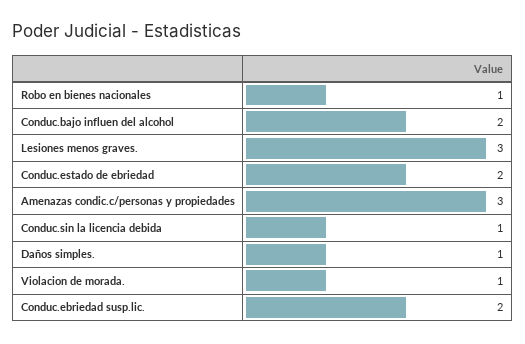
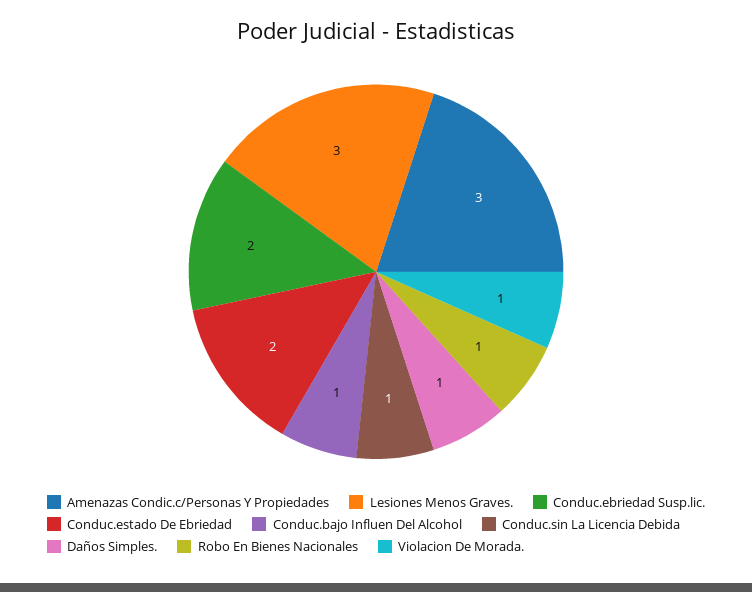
Conduc.bajo influen del alcohol: 2 -> 1

